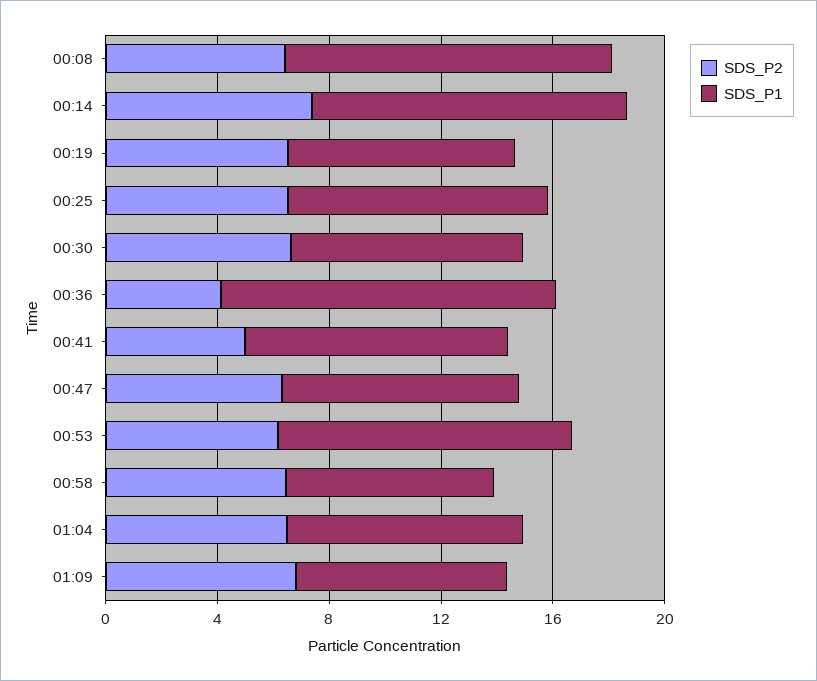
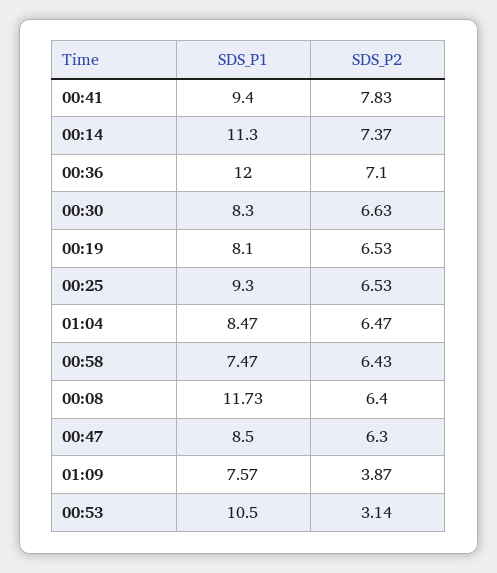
SDS_P2, 00:36: 4 -> 7.1
SDS_P2, 00:41: 5 -> 7.83
SDS_P2, 00:53: 6 -> 3.14
SDS_P2, 01:09: 7 -> 3.87

